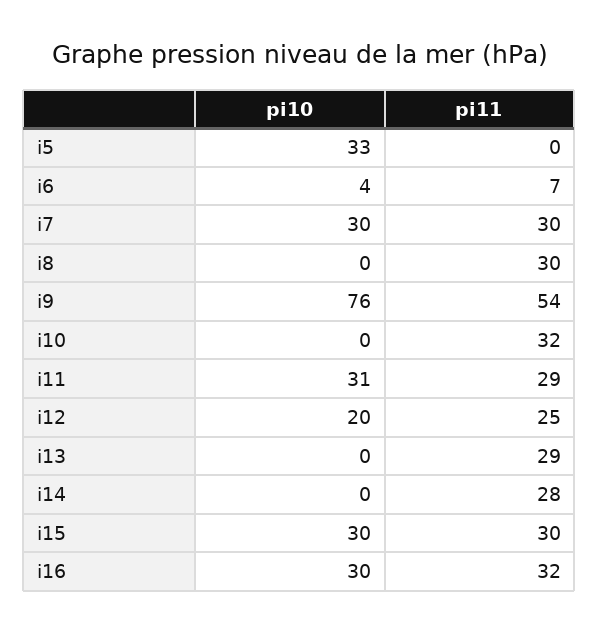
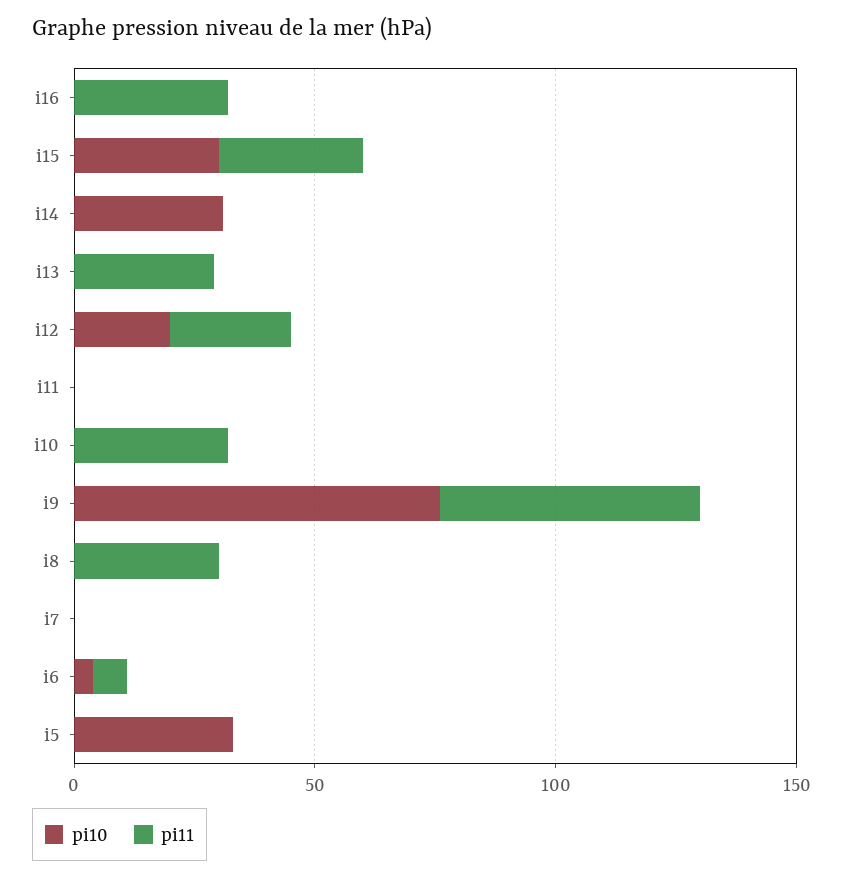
pi10, i7: 30 -> 0
pi11, i7: 30 -> 0
pi10, i11: 31 -> 0
pi11, i11: 29 -> 0
pi10, i14: 0 -> 30
pi11, i14: 28 -> 0
pi10, i16: 30 -> 0

